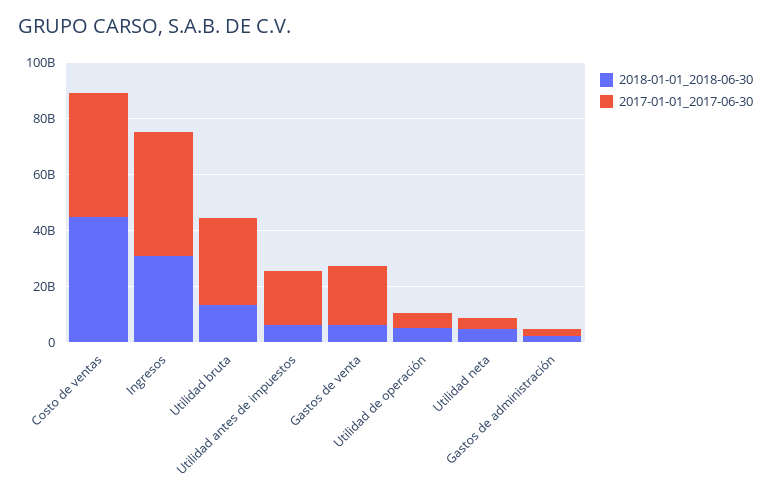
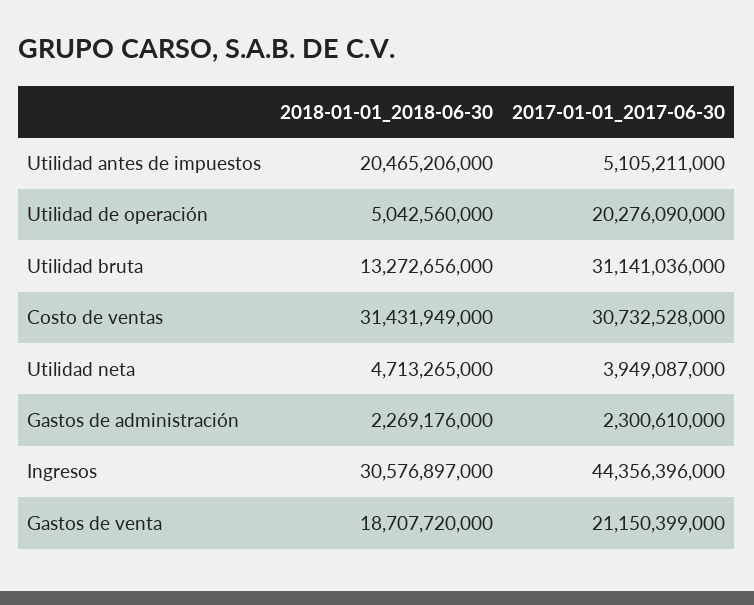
2018-01-01_2018-06-30, Costo de ventas: 45000000000 -> 31431949000
2017-01-01_2017-06-30, Costo de ventas: 45000000000 -> 30732528000
2018-01-01_2018-06-30, Utilidad antes de impuestos: 5000000000 -> 20465206000
2017-01-01_2017-06-30, Utilidad antes de impuestos: 20000000000 -> 5105211000
2018-01-01_2018-06-30, Gastos de venta: 5000000000 -> 18707720000
2017-01-01_2017-06-30, Utilidad de operación: 5000000000 -> 20276090000

